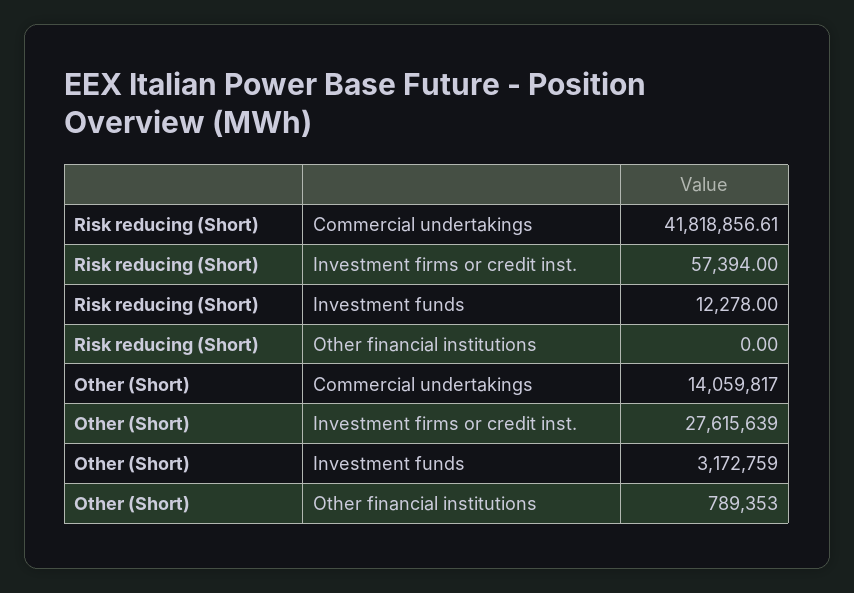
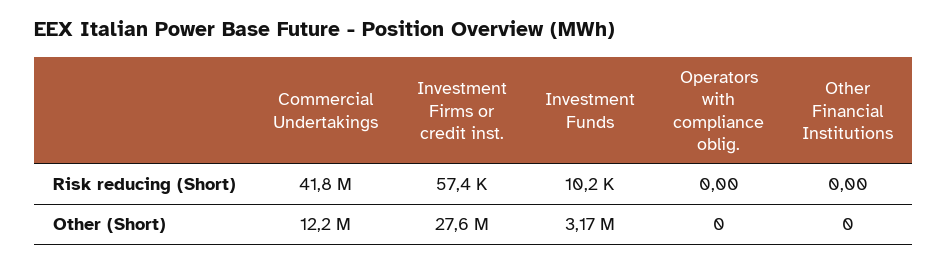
Risk reducing (Short), Investment funds: 12278 -> 10200
Other (Short), Commercial undertakings: 14059817 -> 12200000
Other (Short), Other financial institutions: 789353 -> 0
Risk reducing (Short), Operators with compliance oblig.: none -> 0
Other (Short), Operators with compliance oblig.: none -> 0

